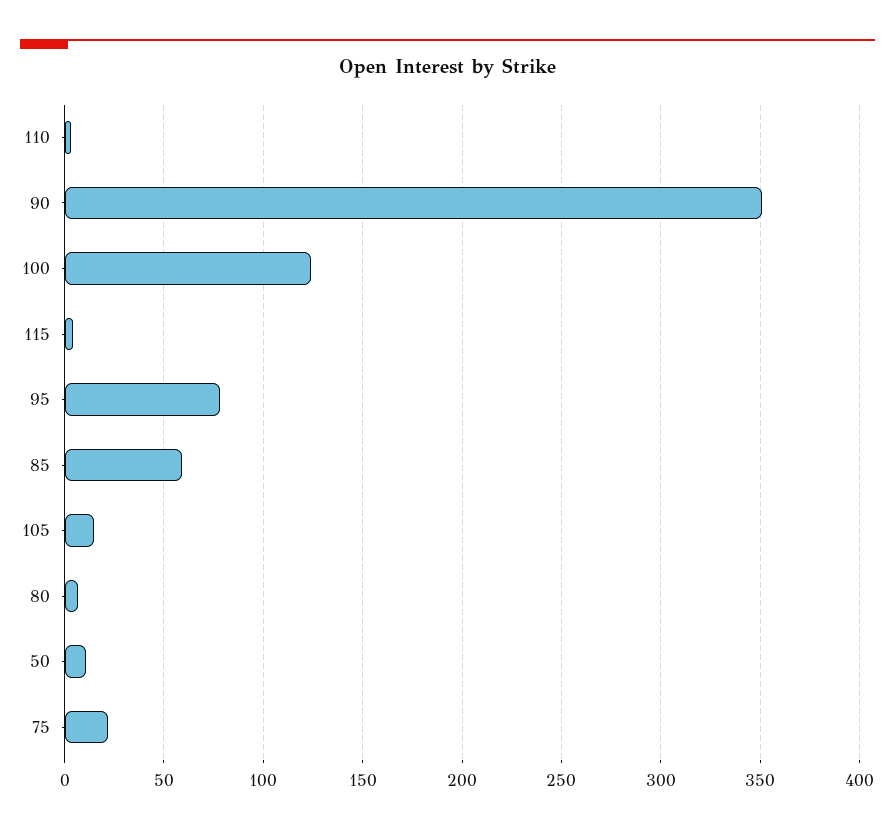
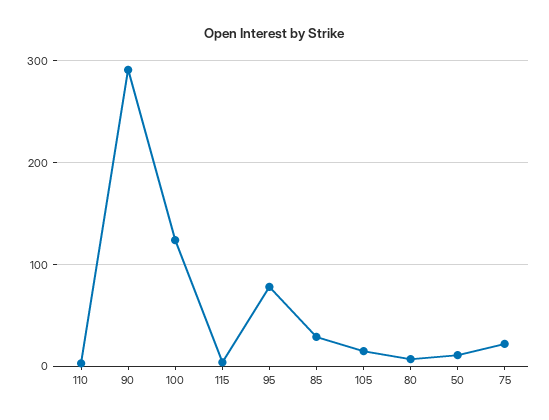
90: 350 -> 290
85: 60 -> 30

